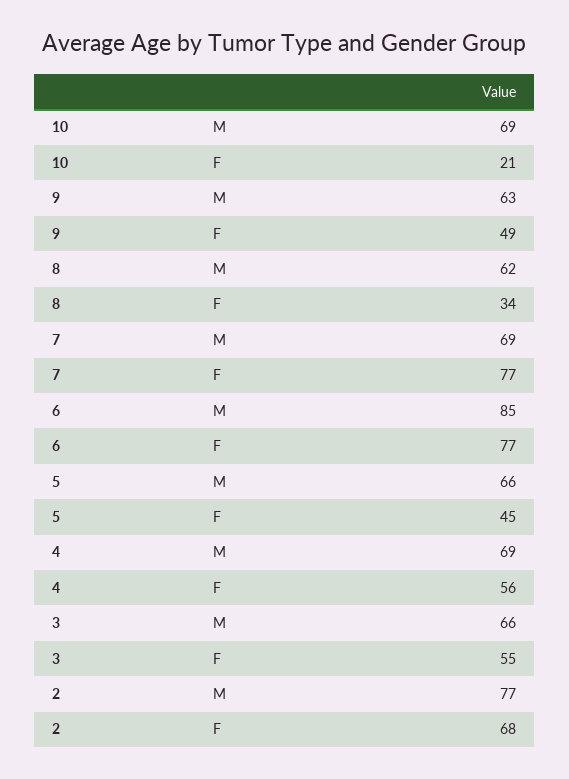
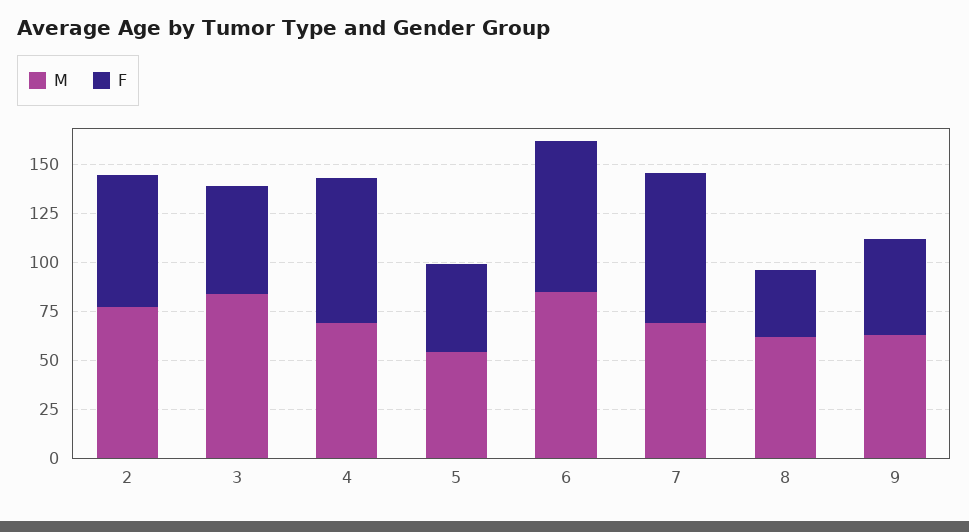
M, 10: 69 -> none
F, 10: 21 -> none
M, 5: 66 -> 55
F, 4: 56 -> 75
M, 3: 66 -> 85

